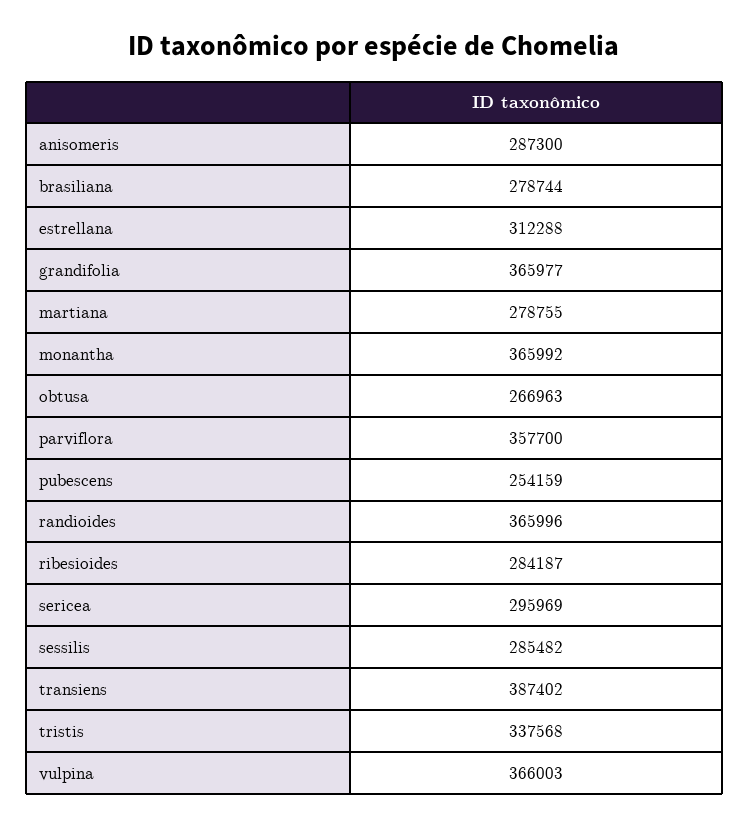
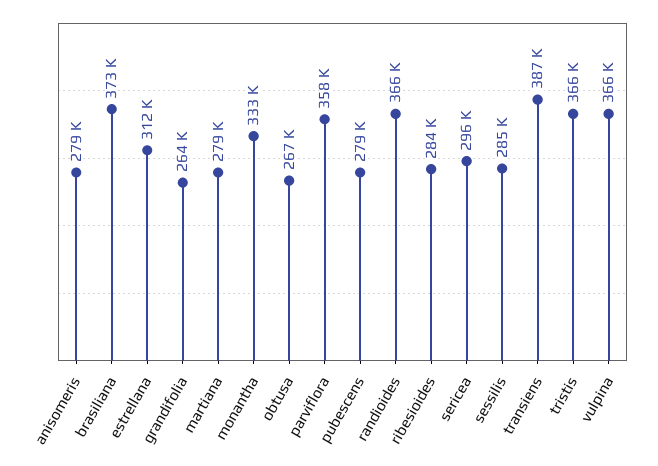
anisomeris: 287300 -> 279000
brasiliana: 278744 -> 373000
grandifolia: 365977 -> 264000
monantha: 365992 -> 333000
pubescens: 254159 -> 279000
tristis: 337568 -> 366000

